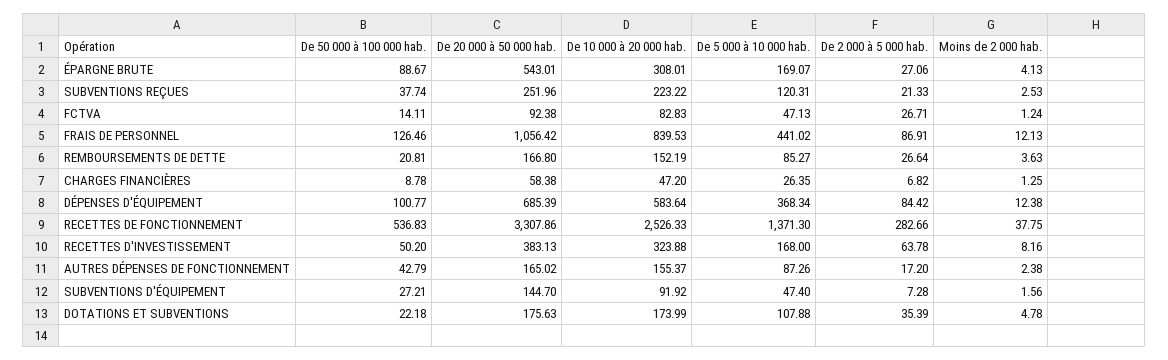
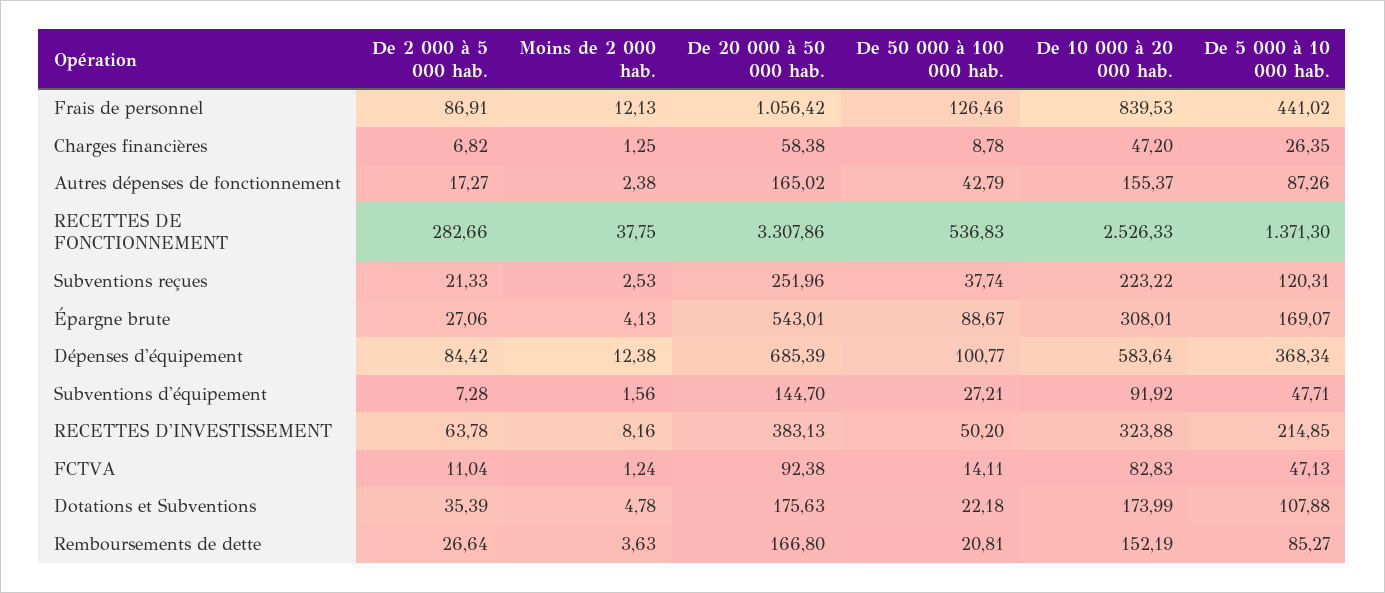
De 2 000 à 5 000 hab., FCTVA: 26.71 -> 11.04
De 5 000 à 10 000 hab., RECETTES D'INVESTISSEMENT: 168 -> 214.85
De 2 000 à 5 000 hab., AUTRES DÉPENSES DE FONCTIONNEMENT: 17.2 -> 17.27
De 5 000 à 10 000 hab., SUBVENTIONS D'ÉQUIPEMENT: 47.4 -> 47.71

